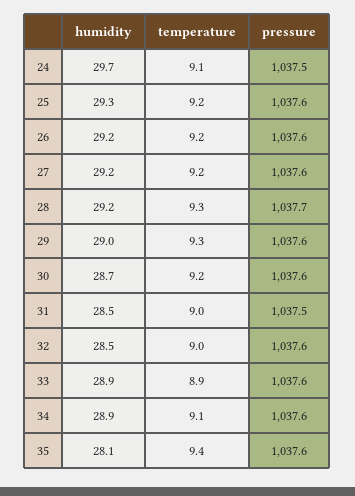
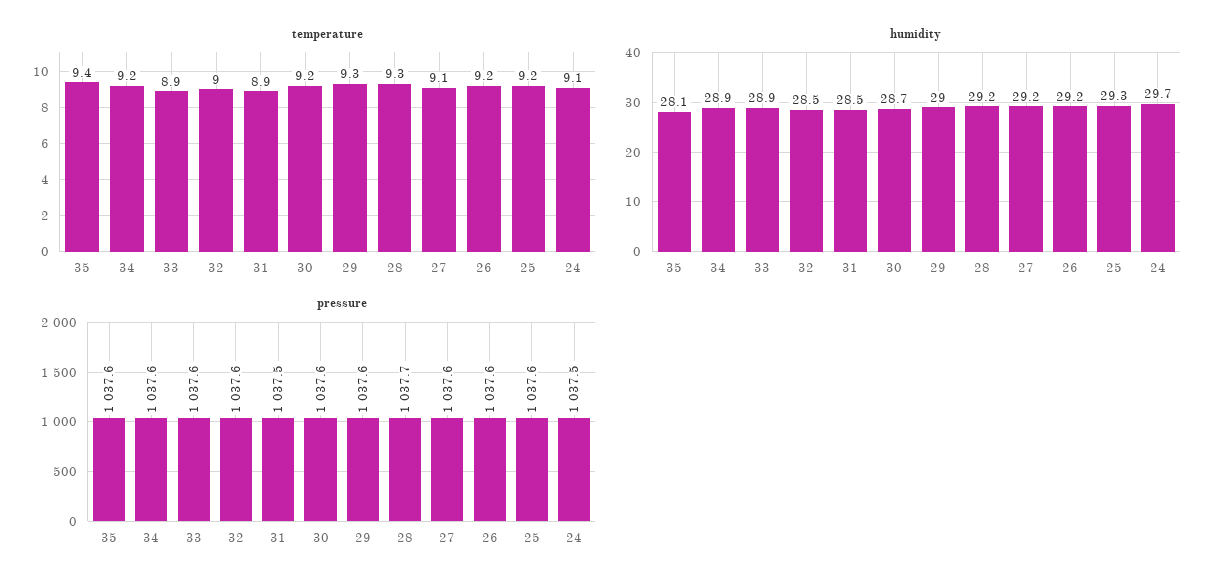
temperature, 27: 9.2 -> 9.1
temperature, 31: 9 -> 8.9
temperature, 34: 9.1 -> 9.2

